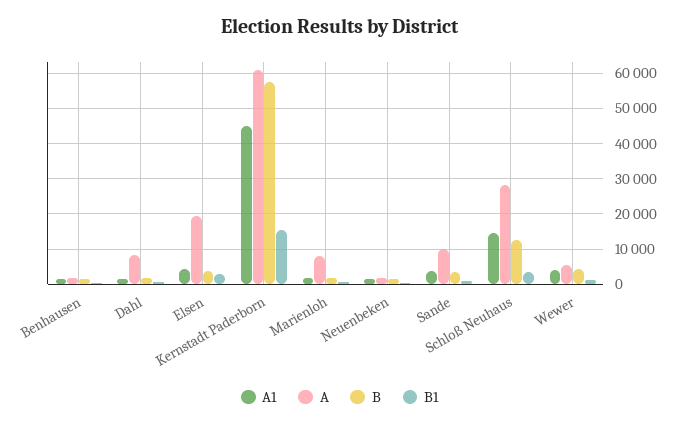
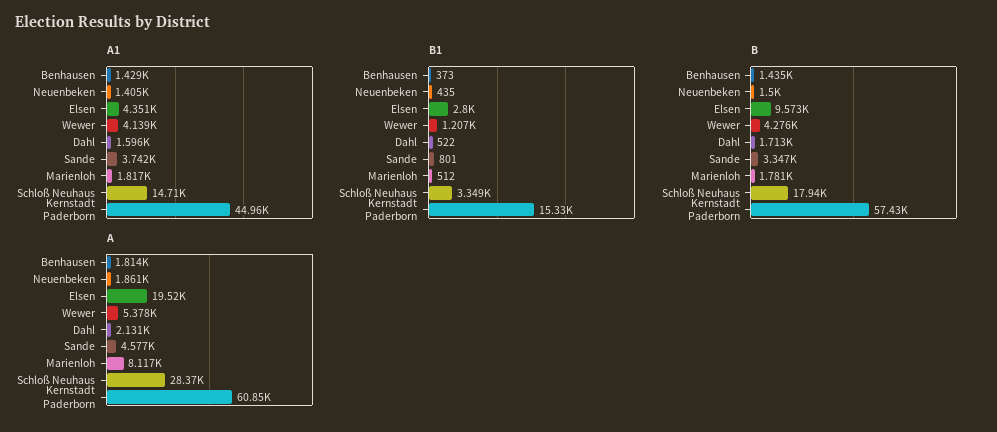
A, Dahl: 8000 -> 2131
B, Elsen: 4000 -> 9573
A, Sande: 10000 -> 4577
B, Schloß Neuhaus: 12000 -> 17940

